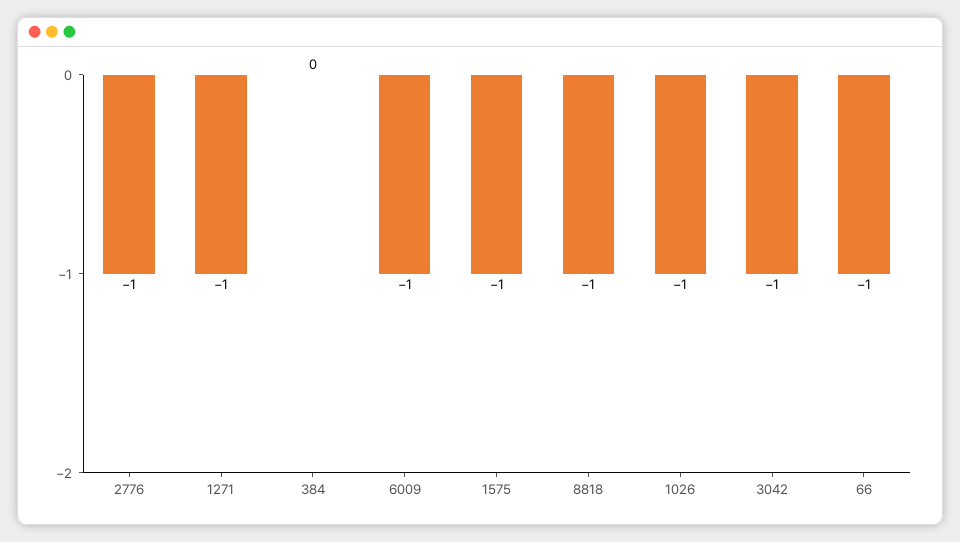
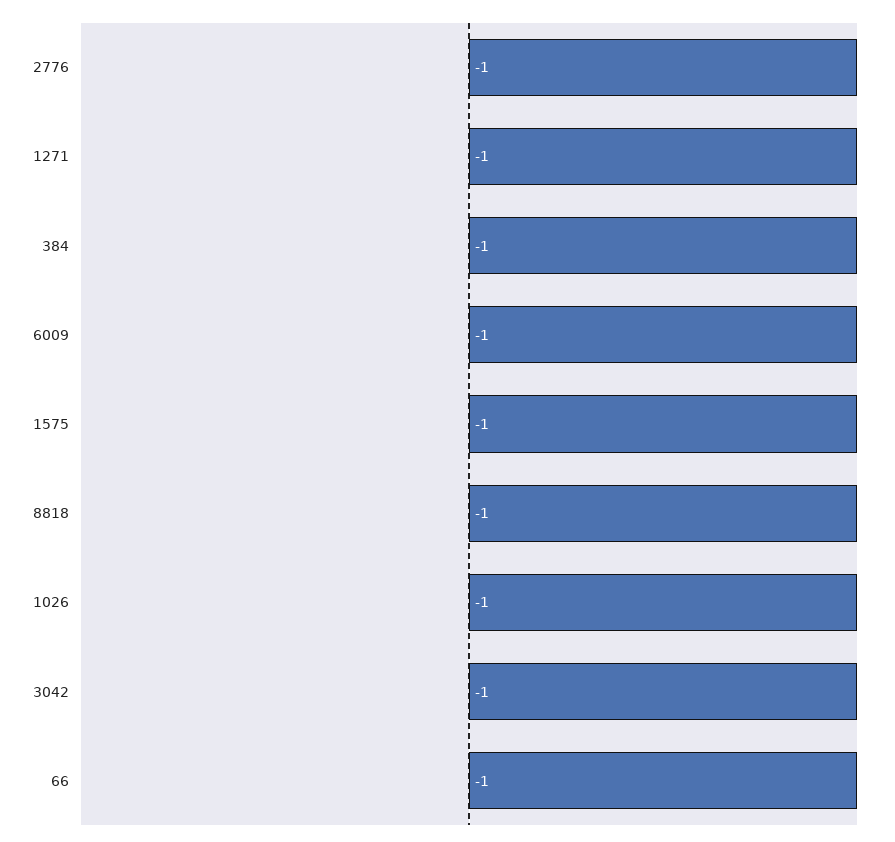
384: 0 -> -1

